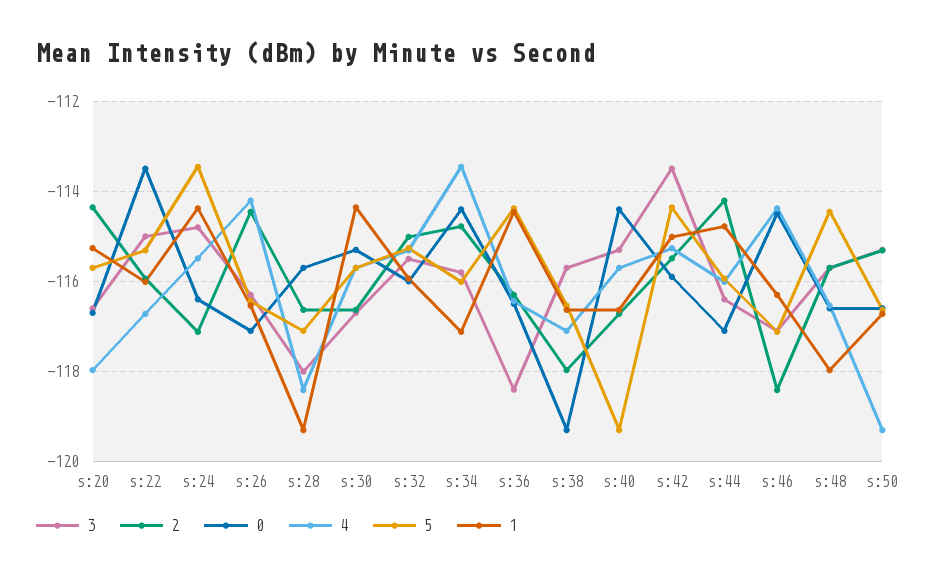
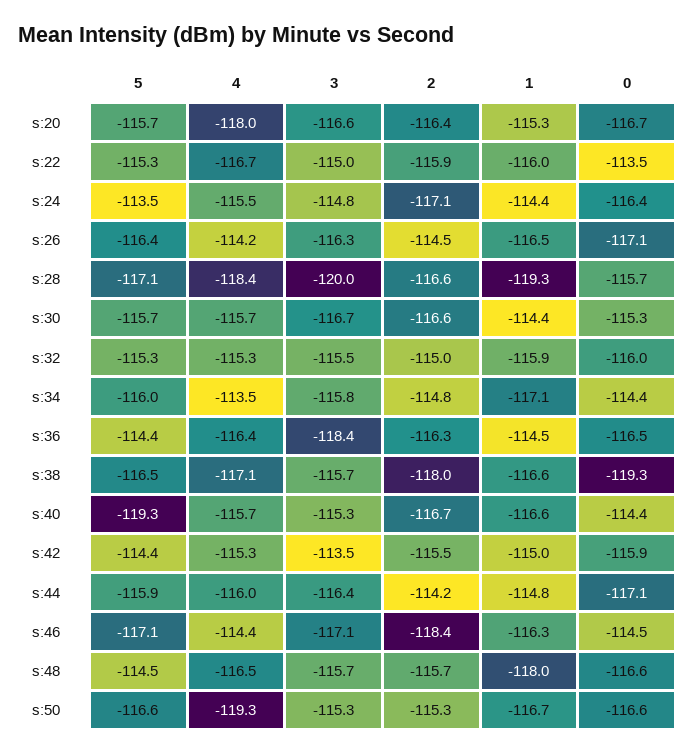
2, s:20: -114.4 -> -116.4
3, s:28: -118 -> -120

